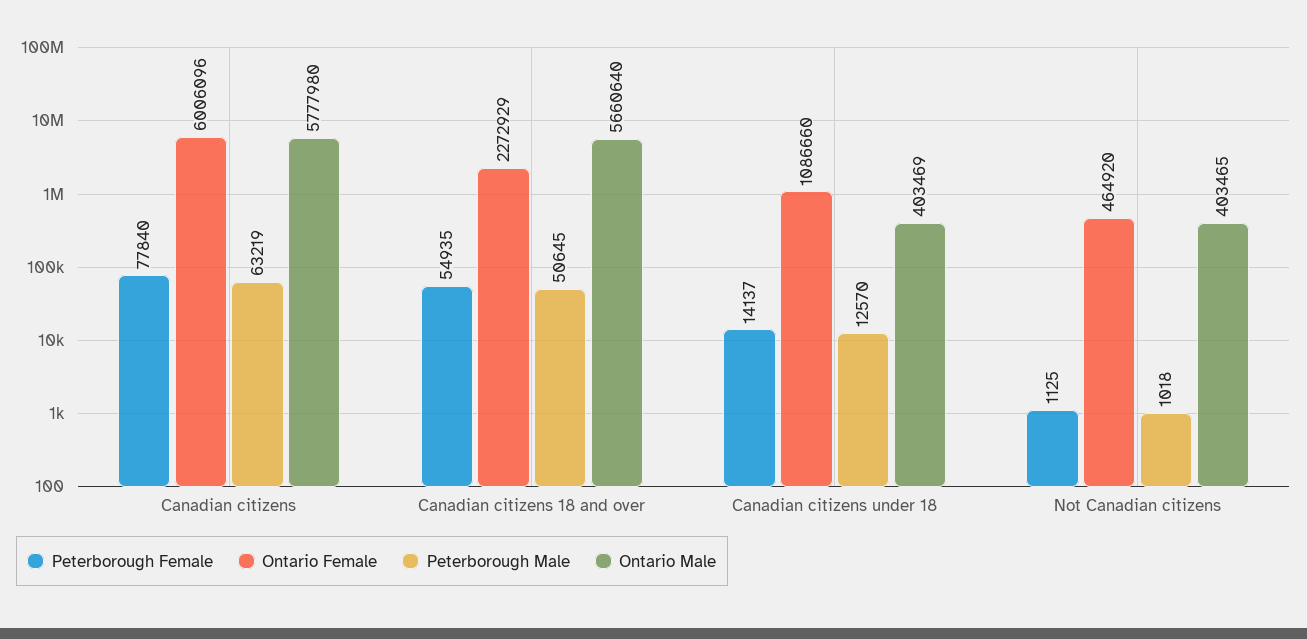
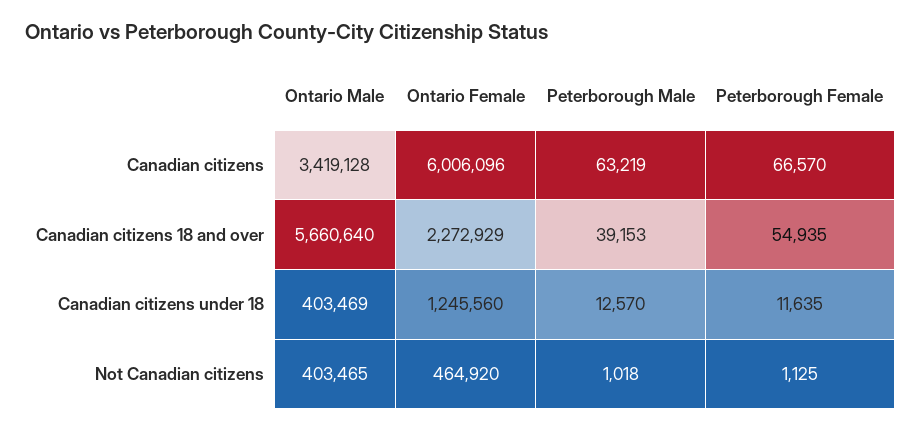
Peterborough Female, Canadian citizens: 77840 -> 66570
Ontario Male, Canadian citizens: 5777980 -> 3419128
Peterborough Male, Canadian citizens 18 and over: 50645 -> 39153
Peterborough Female, Canadian citizens under 18: 14137 -> 11635
Ontario Female, Canadian citizens under 18: 1086660 -> 1245560

